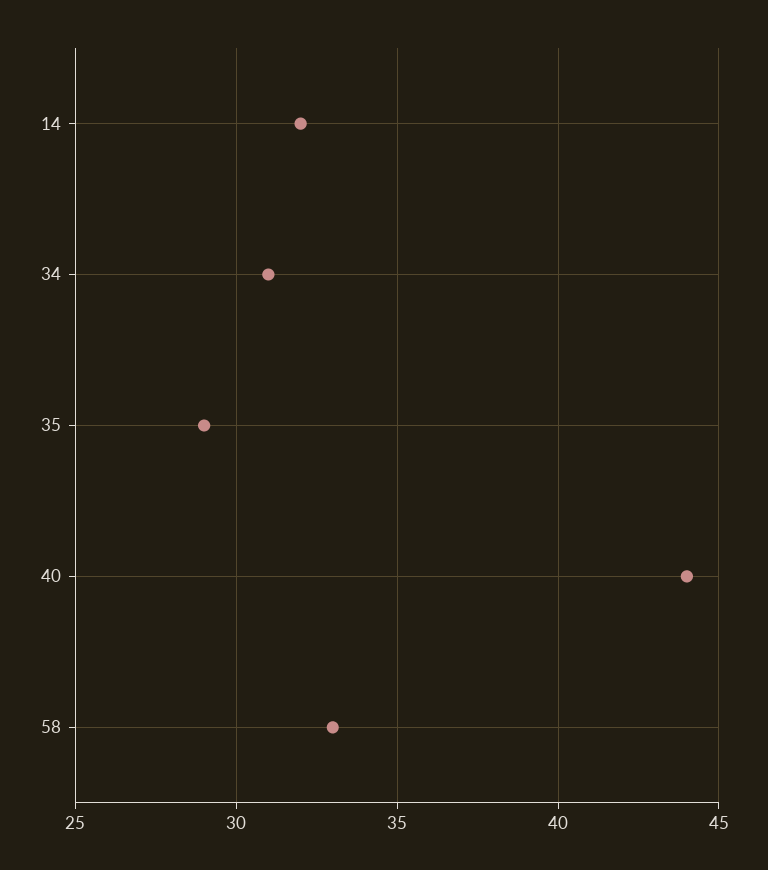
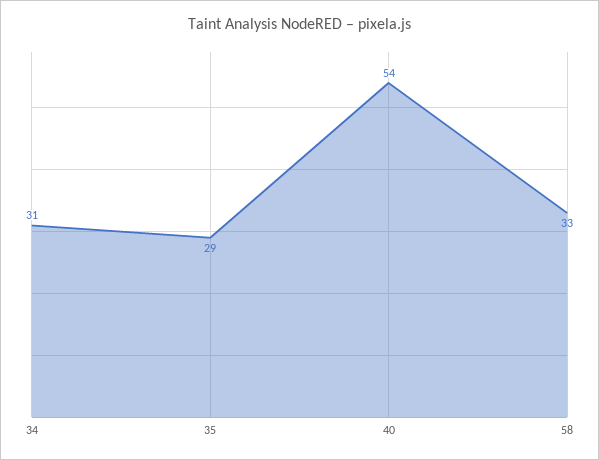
14: 32 -> none
40: 44 -> 54

